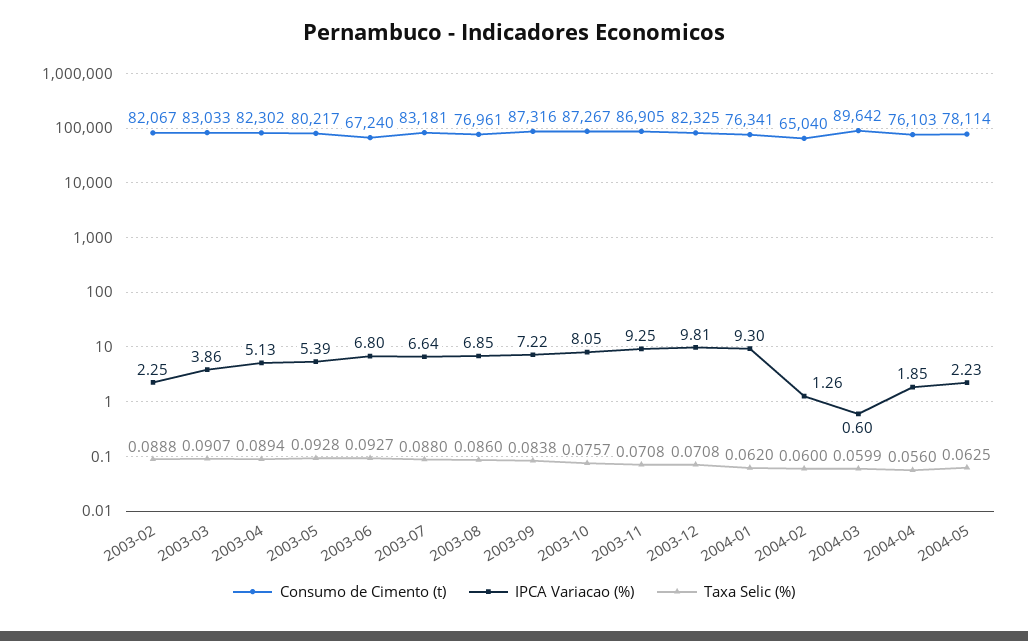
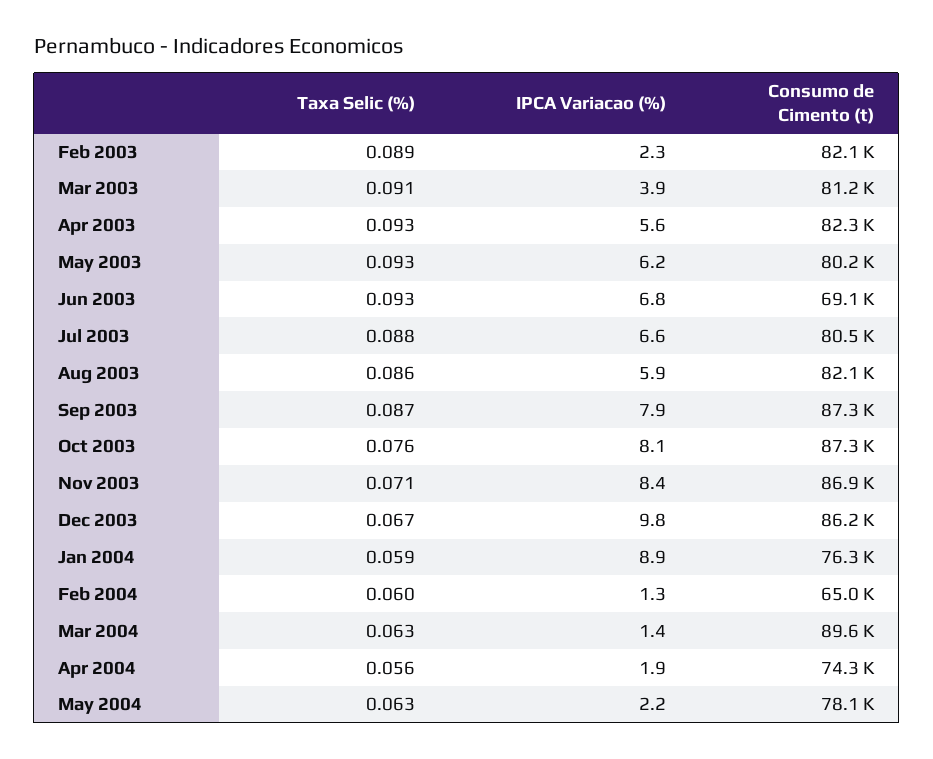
Consumo de Cimento (t), 2003-03: 83033 -> 81200
IPCA Variacao (%), 2003-04: 5.13 -> 5.6
Taxa Selic (%), 2003-04: 0.0894 -> 0.093
IPCA Variacao (%), 2003-05: 5.39 -> 6.2
Consumo de Cimento (t), 2003-06: 67240 -> 69100
Consumo de Cimento (t), 2003-07: 83181 -> 80500
Consumo de Cimento (t), 2003-08: 76961 -> 82100
IPCA Variacao (%), 2003-08: 6.85 -> 5.9
IPCA Variacao (%), 2003-09: 7.22 -> 7.9
Taxa Selic (%), 2003-09: 0.0838 -> 0.087
IPCA Variacao (%), 2003-11: 9.25 -> 8.4
Consumo de Cimento (t), 2003-12: 82325 -> 86200
Taxa Selic (%), 2003-12: 0.0708 -> 0.067
IPCA Variacao (%), 2004-01: 9.3 -> 8.9
Taxa Selic (%), 2004-01: 0.062 -> 0.059
IPCA Variacao (%), 2004-03: 0.6 -> 1.4
Taxa Selic (%), 2004-03: 0.0599 -> 0.063
Consumo de Cimento (t), 2004-04: 76103 -> 74300

